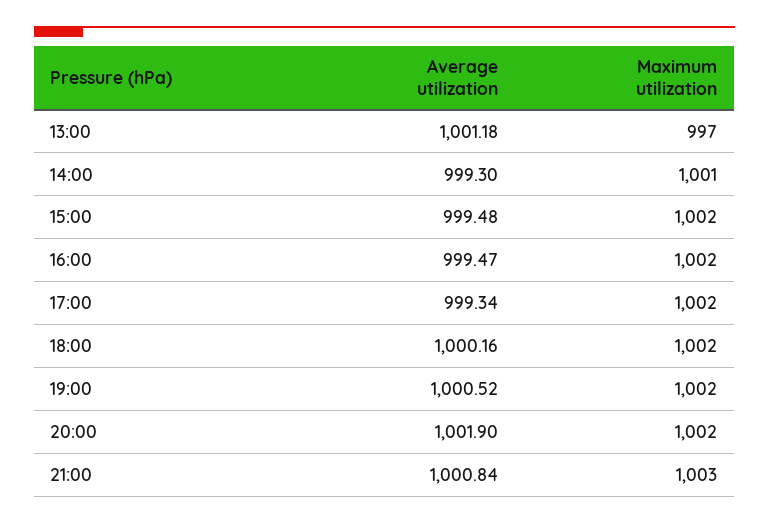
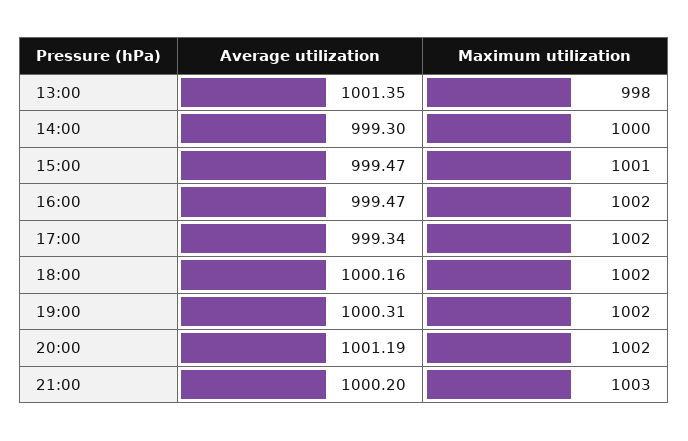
Average utilization, 13:00: 1001.18 -> 1001.35
Maximum utilization, 13:00: 997 -> 998
Maximum utilization, 14:00: 1001 -> 1000
Average utilization, 15:00: 999.48 -> 999.47
Maximum utilization, 15:00: 1002 -> 1001
Average utilization, 19:00: 1000.52 -> 1000.31
Average utilization, 20:00: 1001.9 -> 1001.19
Average utilization, 21:00: 1000.84 -> 1000.2

